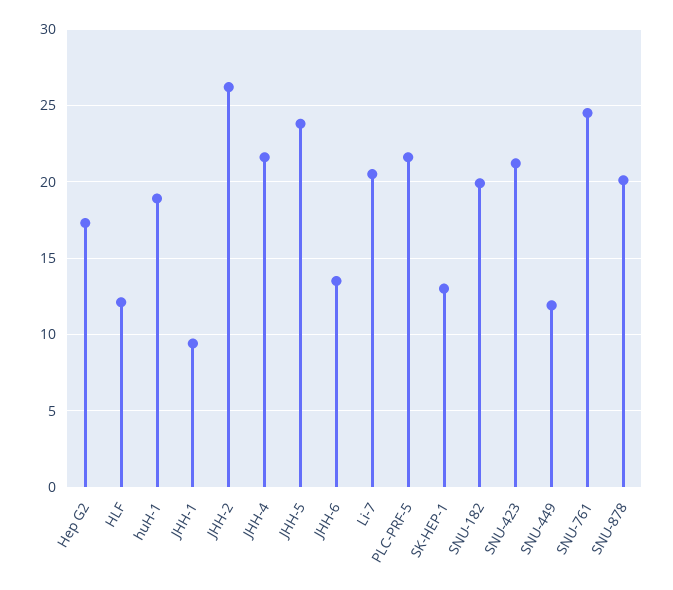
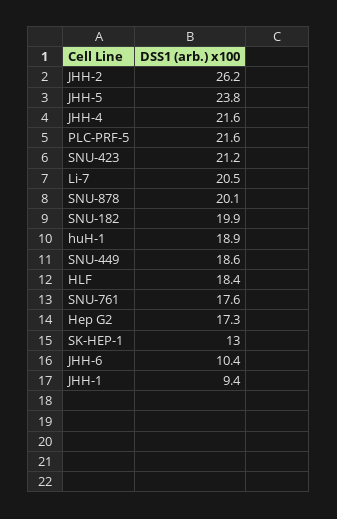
HLF: 12 -> 18.4
JHH-6: 13.5 -> 10.4
SNU-449: 12 -> 18.6
SNU-761: 24.5 -> 17.6

